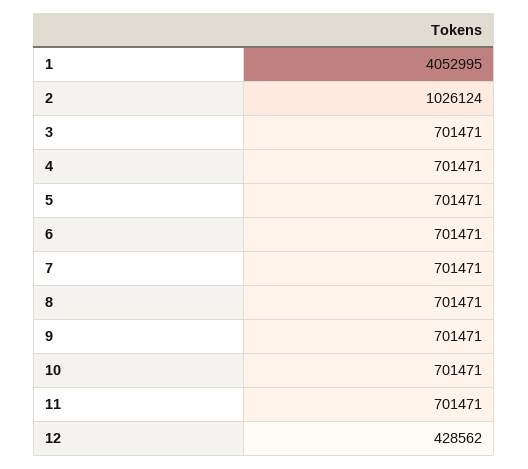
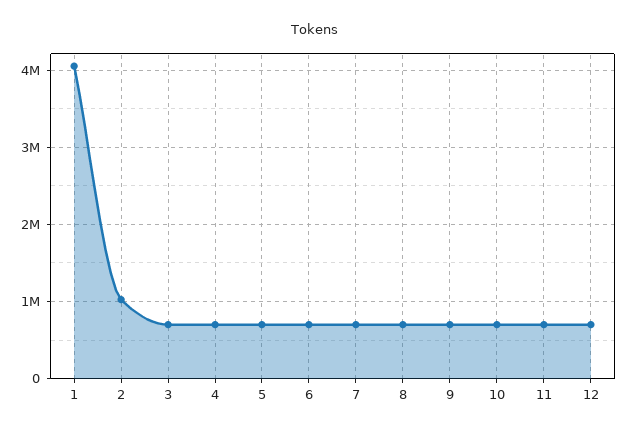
12: 428562 -> 700000

